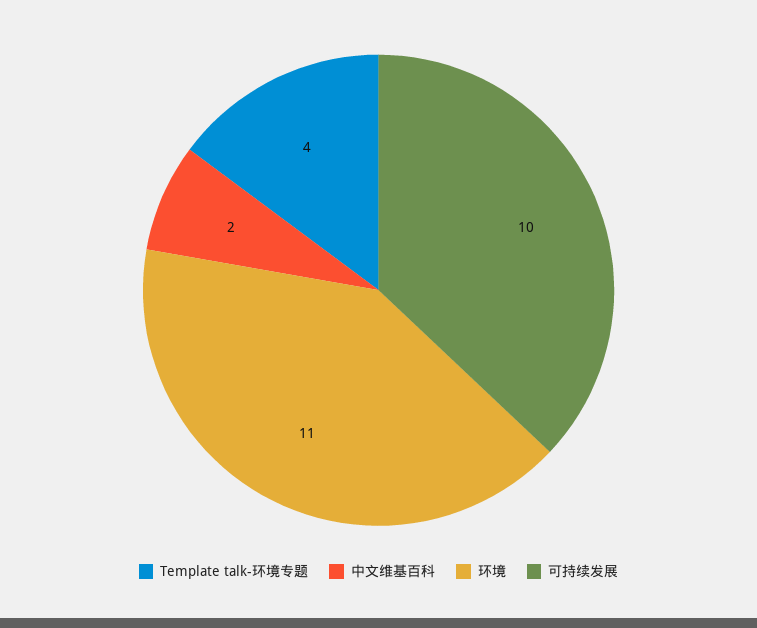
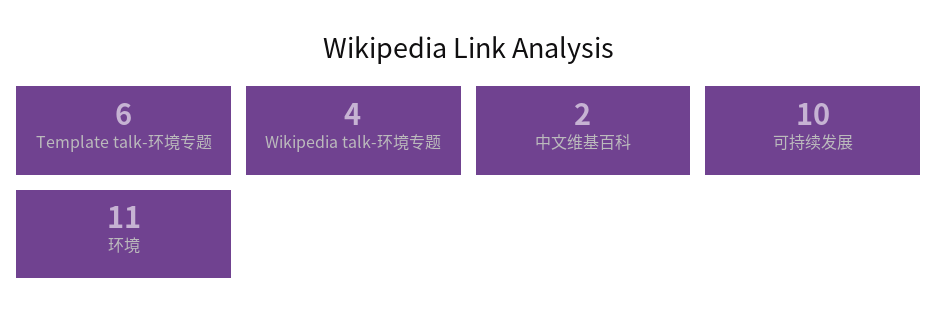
Template talk-环境专题: 4 -> 6
Wikipedia talk-环境专题: none -> 4

